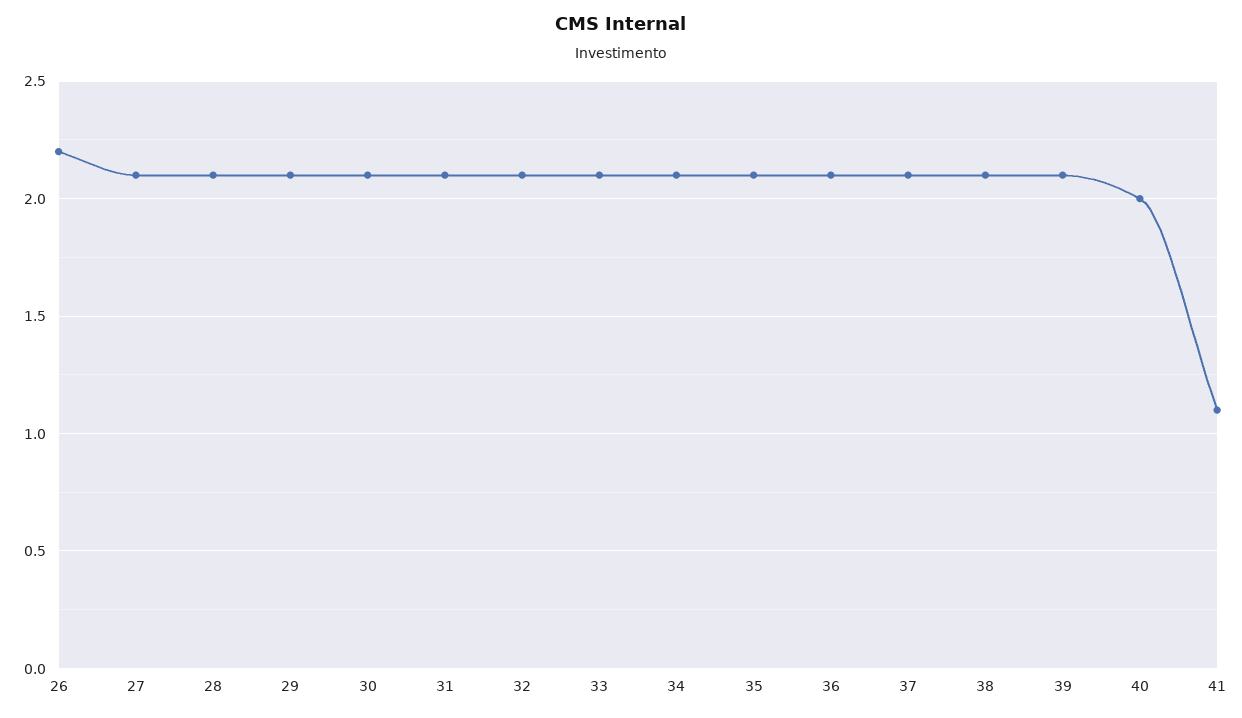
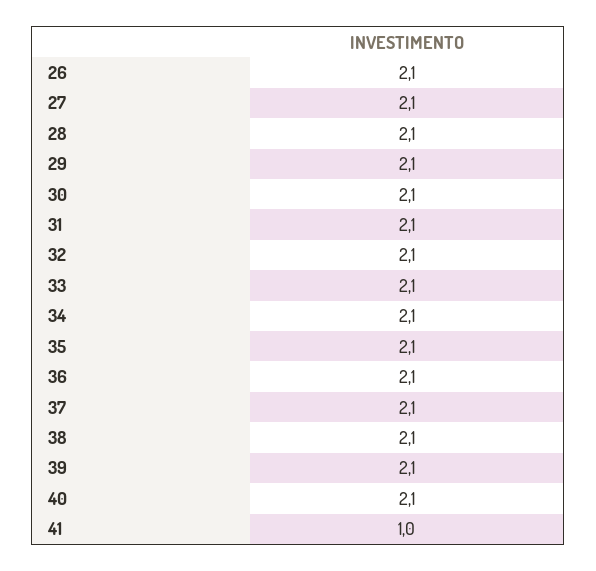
26: 2.2 -> 2.1
40: 2 -> 2.1
41: 1.1 -> 1

